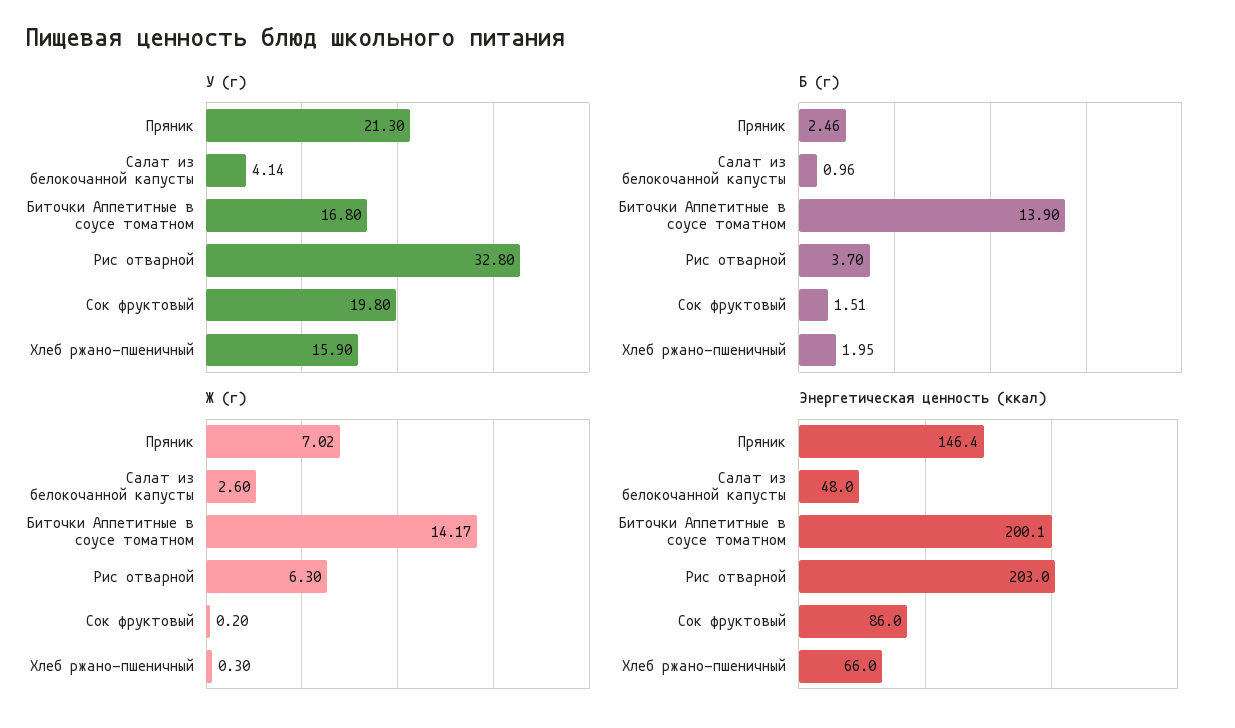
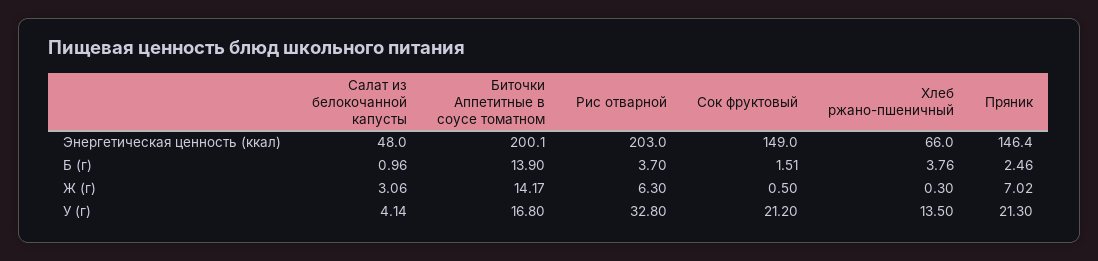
У (г), Сок фруктовый: 19.8 -> 21.2
У (г), Хлеб ржано-пшеничный: 15.9 -> 13.5
Б (г), Хлеб ржано-пшеничный: 1.95 -> 3.76
Ж (г), Салат из белокочанной капусты: 2.6 -> 3.06
Ж (г), Сок фруктовый: 0.2 -> 0.5
Энергетическая ценность (ккал), Сок фруктовый: 86 -> 149

